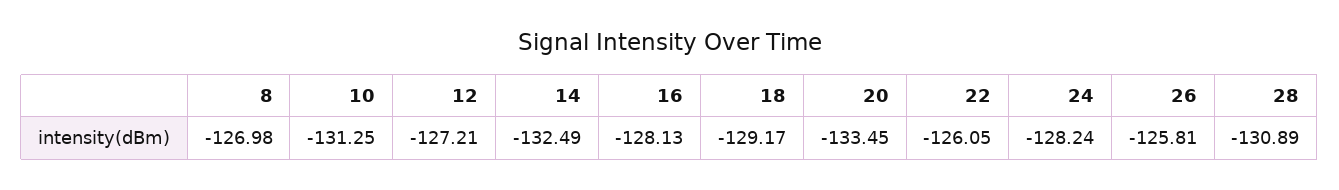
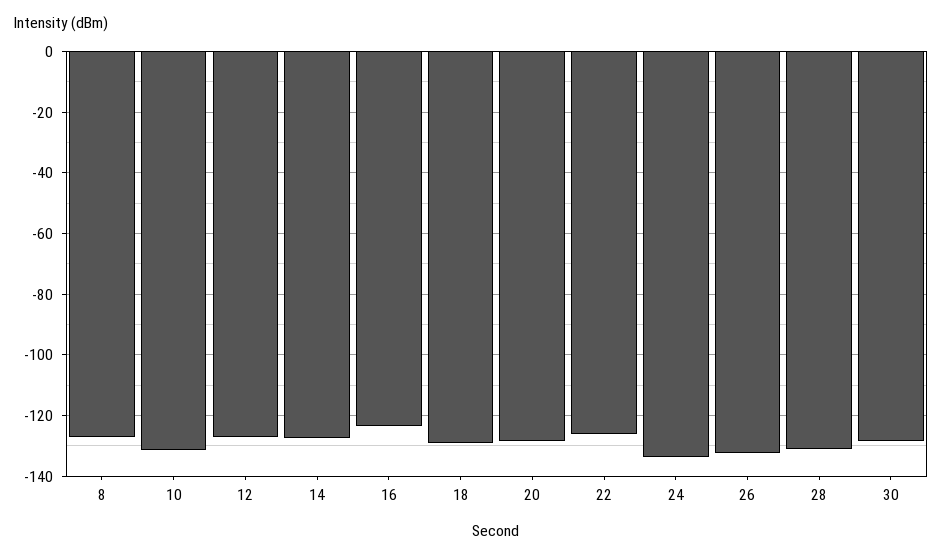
14: -132.49 -> -128
16: -128.13 -> -124
20: -133.45 -> -128
24: -128.24 -> -134
26: -125.81 -> -132
30: none -> -128

